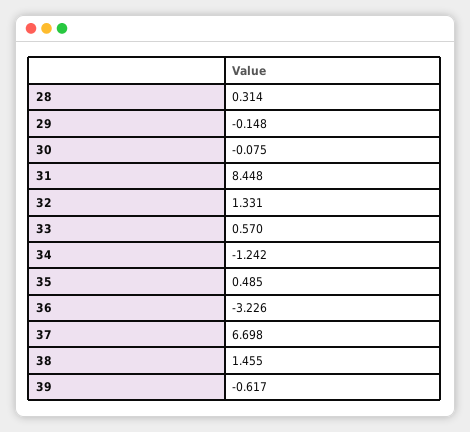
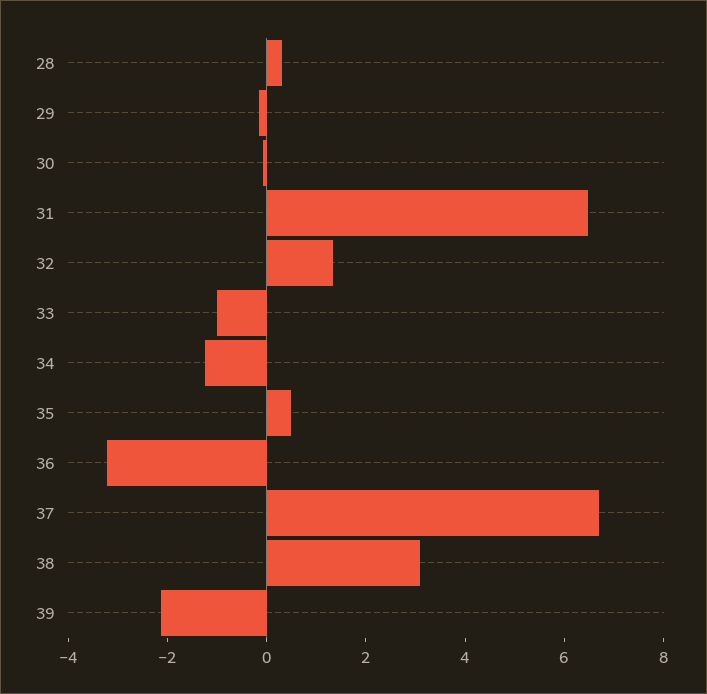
31: 8.448 -> 6.5
33: 0.57 -> -1
38: 1.455 -> 3
39: -0.617 -> -2

